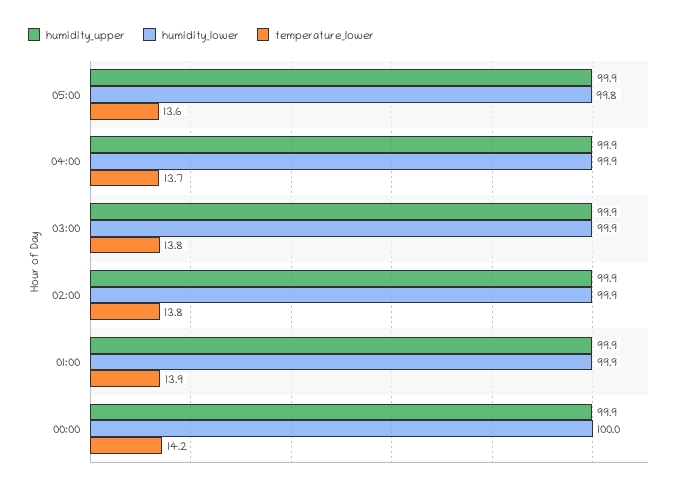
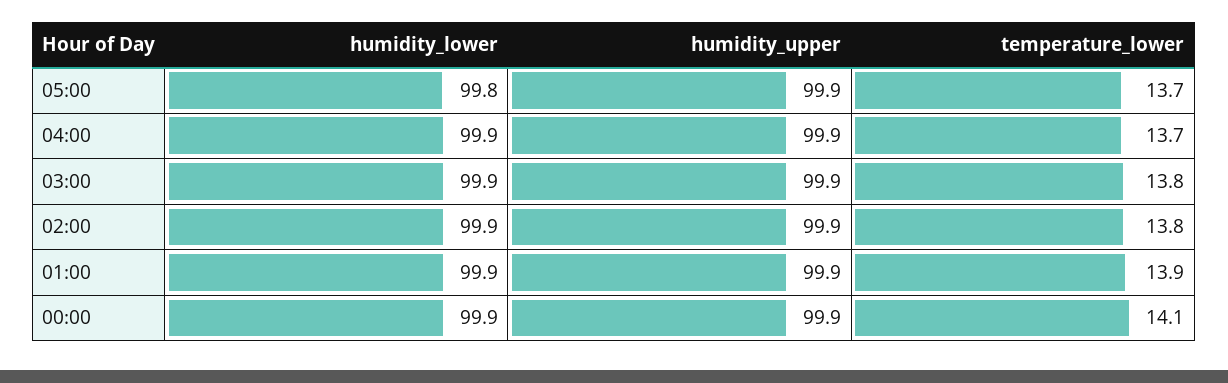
temperature_lower, 05:00: 13.6 -> 13.7
humidity_lower, 00:00: 100 -> 99.9
temperature_lower, 00:00: 14.2 -> 14.1

